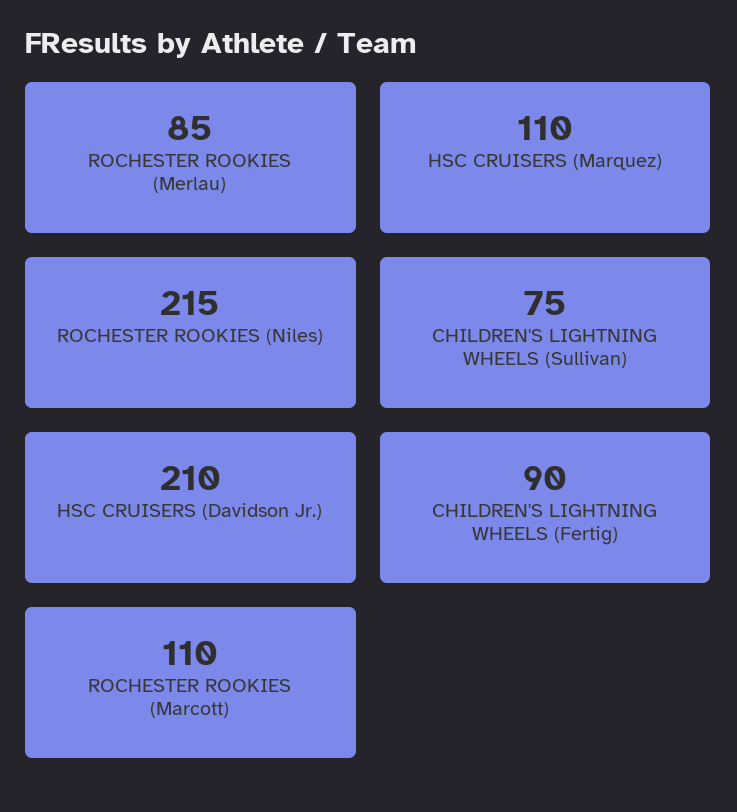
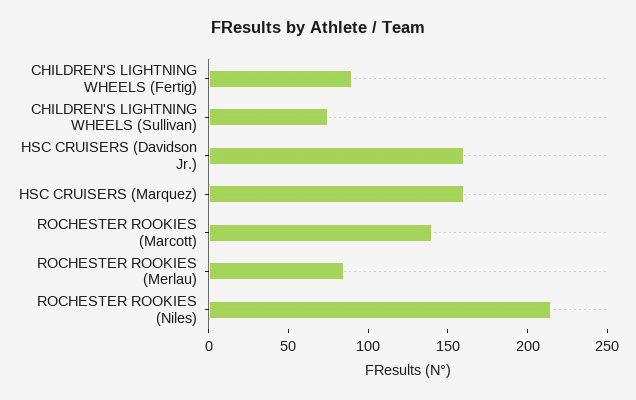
HSC CRUISERS (Marquez): 110 -> 160
HSC CRUISERS (Davidson Jr.): 210 -> 160
ROCHESTER ROOKIES (Marcott): 110 -> 140

